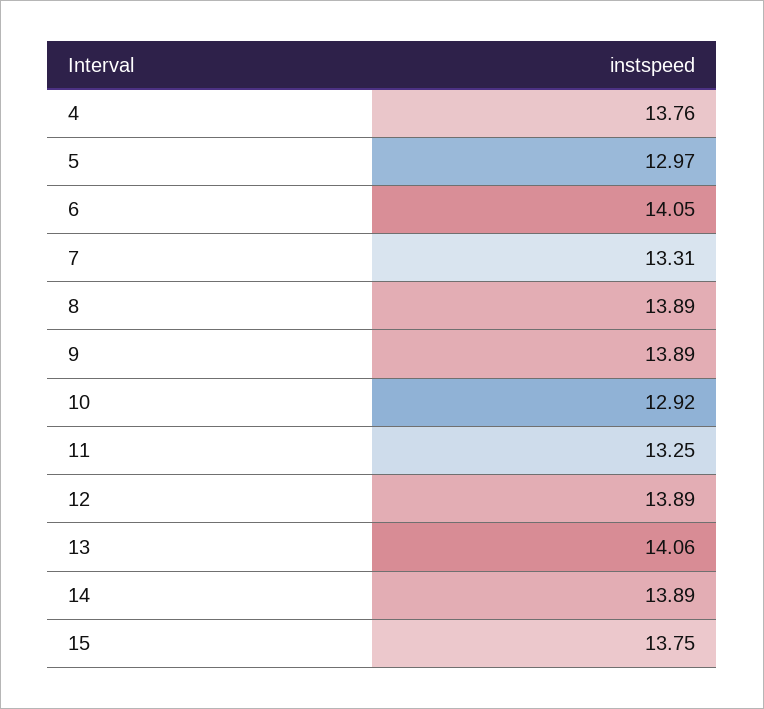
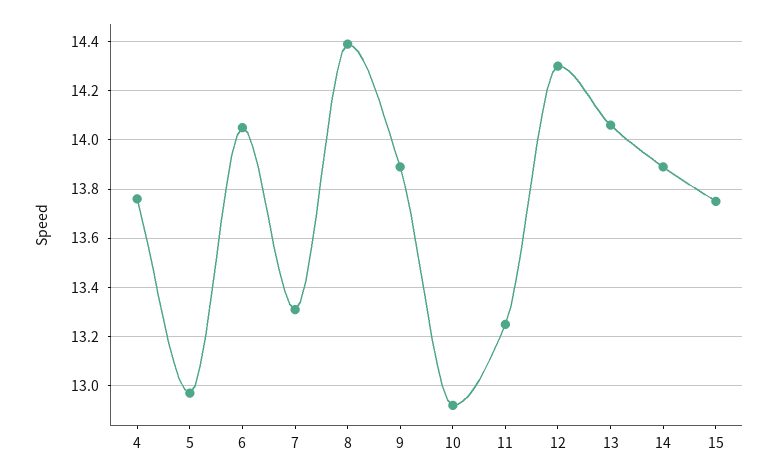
8: 13.89 -> 14.4
12: 13.89 -> 14.3

